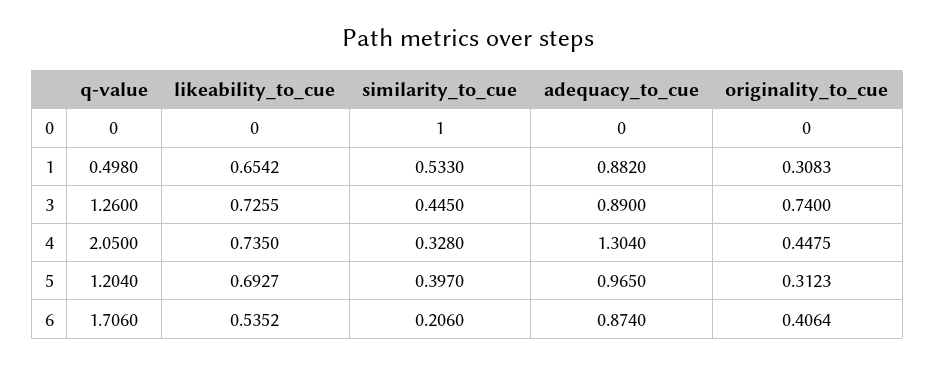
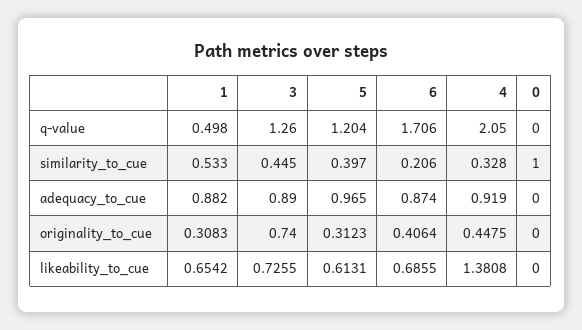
likeability_to_cue, 4: 0.735 -> 1.3808
adequacy_to_cue, 4: 1.304 -> 0.919
likeability_to_cue, 5: 0.6927 -> 0.6131
likeability_to_cue, 6: 0.5352 -> 0.6855

